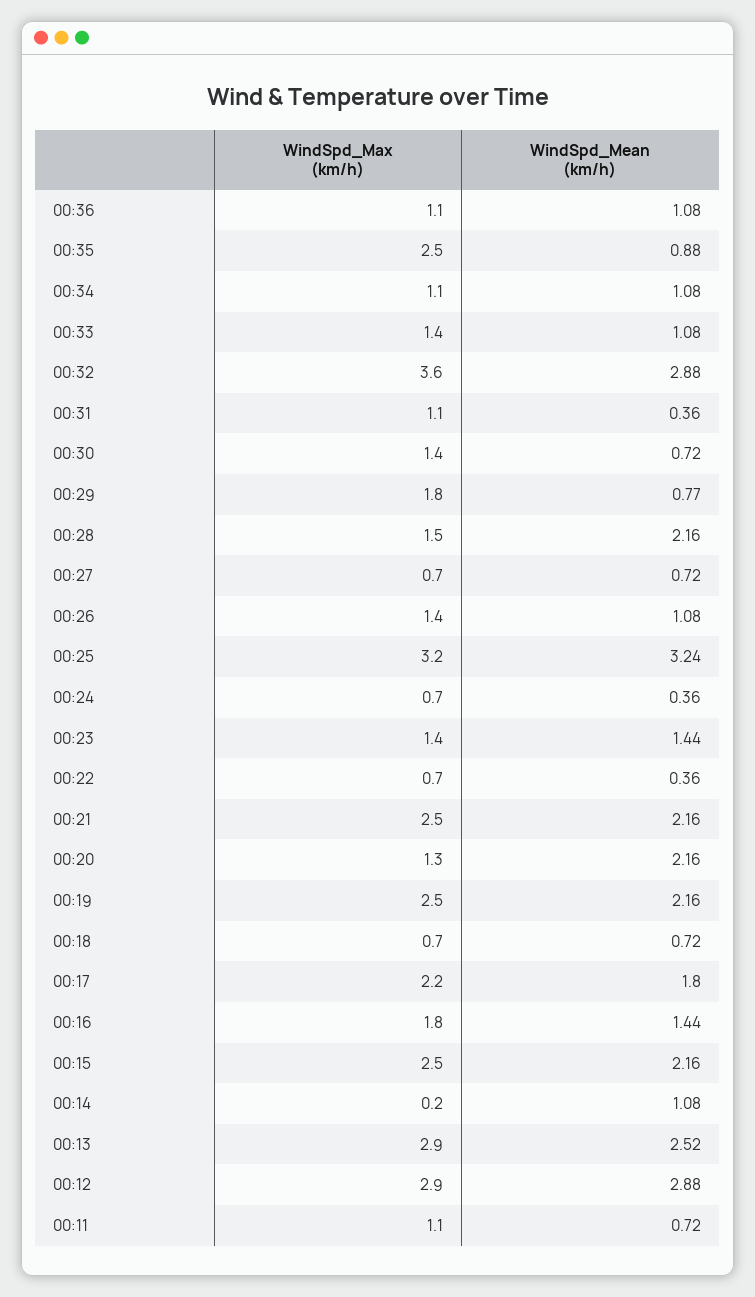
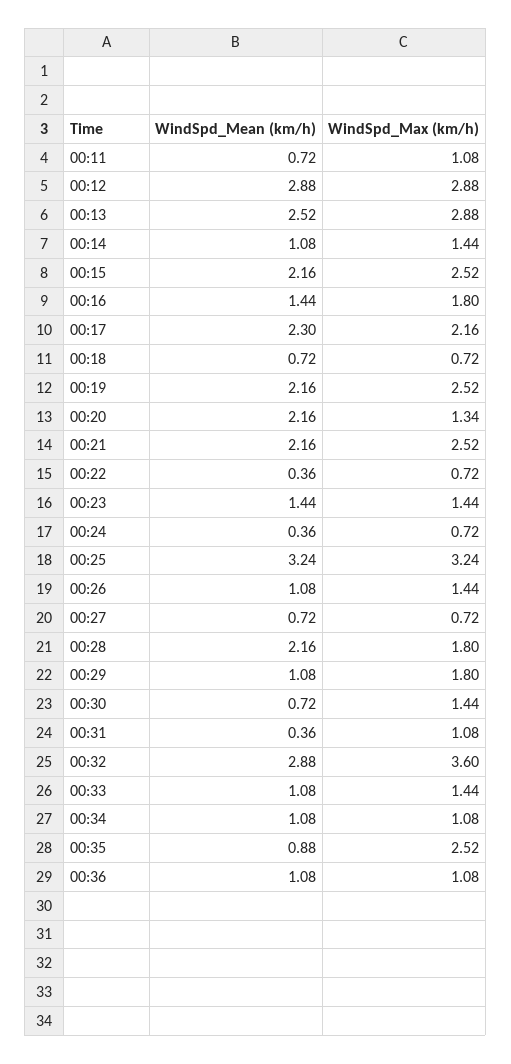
WindSpd_Mean (km/h), 00:29: 0.77 -> 1.08
WindSpd_Max (km/h), 00:28: 1.5 -> 1.8
WindSpd_Mean (km/h), 00:17: 1.8 -> 2.3
WindSpd_Max (km/h), 00:14: 0.2 -> 1.44

